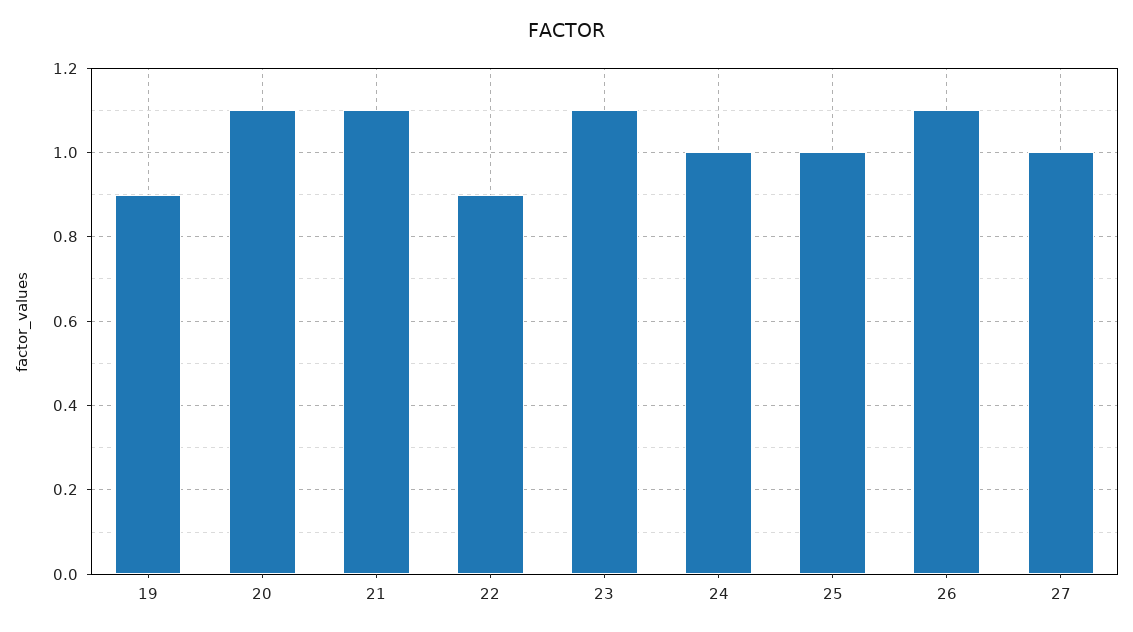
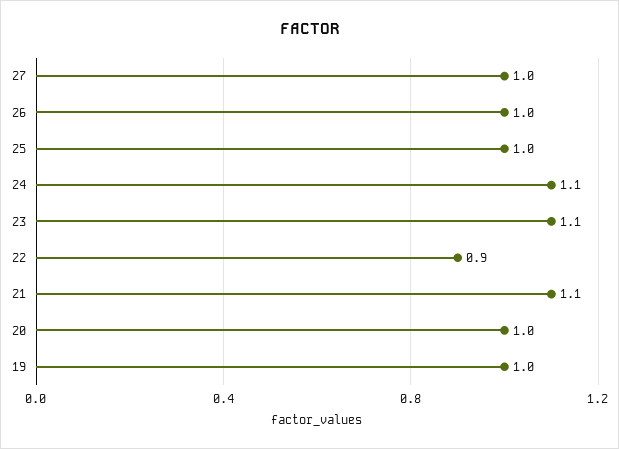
19: 0.9 -> 1
20: 1.1 -> 1
24: 1 -> 1.1
26: 1.1 -> 1

